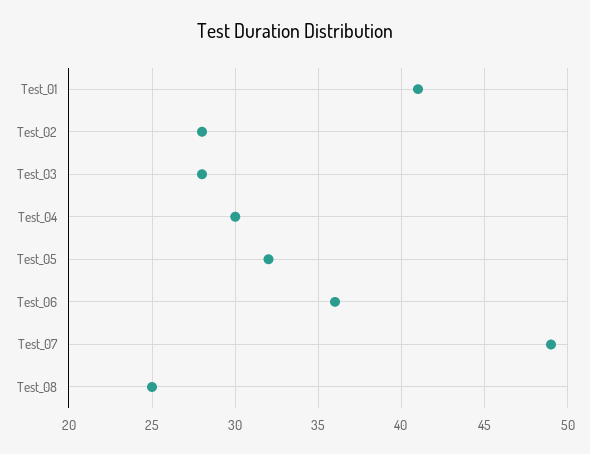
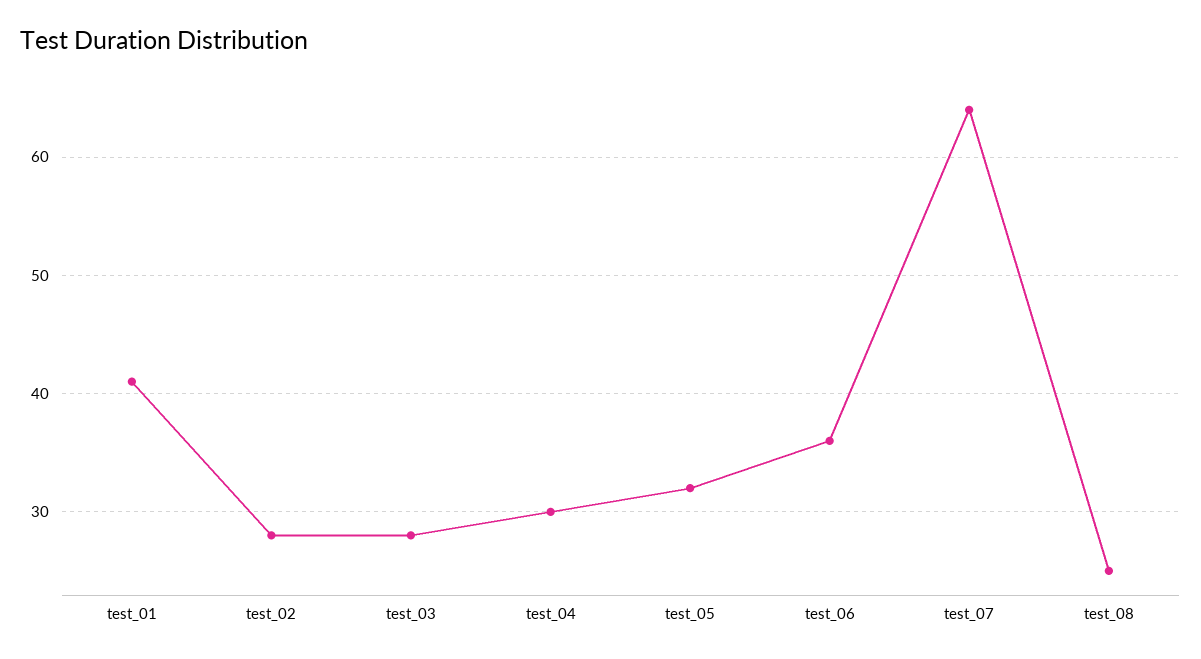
Test_07: 49 -> 64

